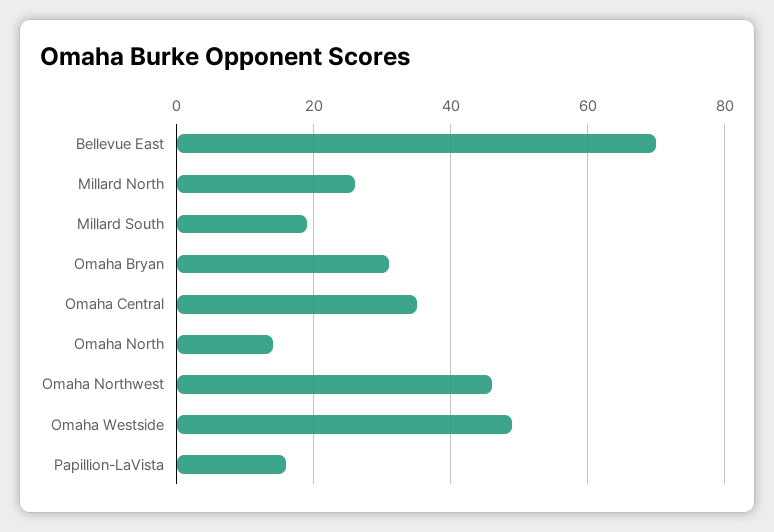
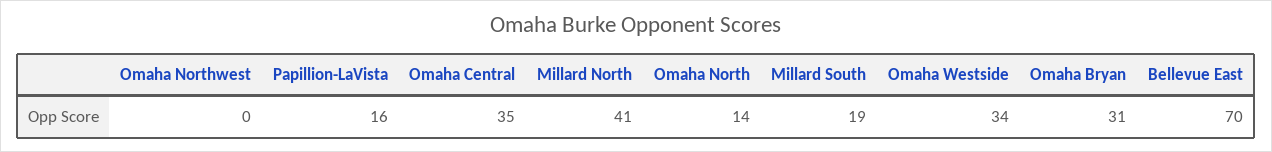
Millard North: 25 -> 41
Omaha Northwest: 45 -> 0
Omaha Westside: 50 -> 34

